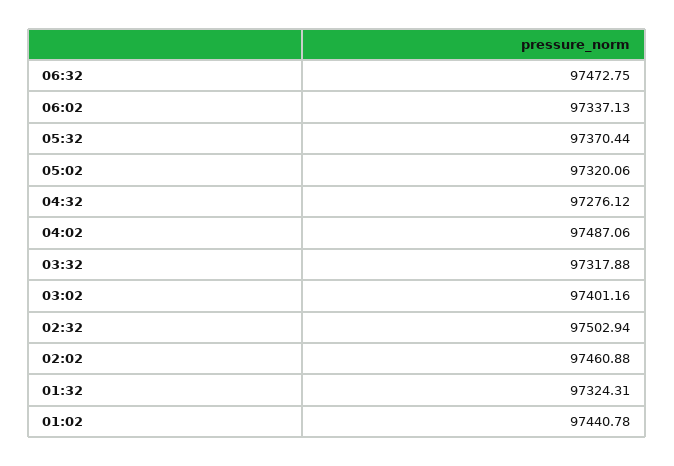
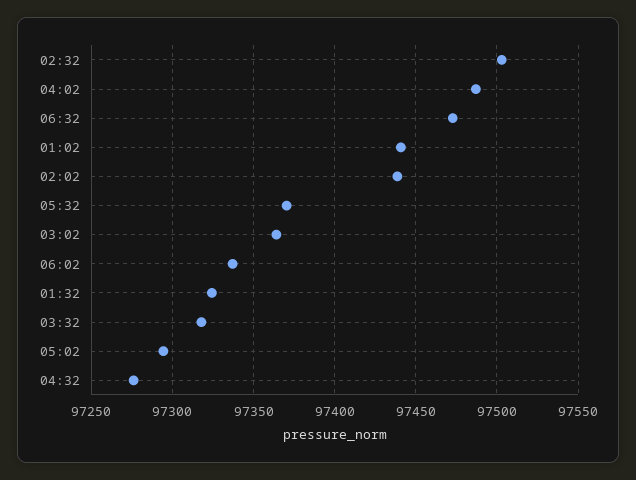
05:02: 97320.06 -> 97295
03:02: 97401.16 -> 97365
02:02: 97460.88 -> 97440

